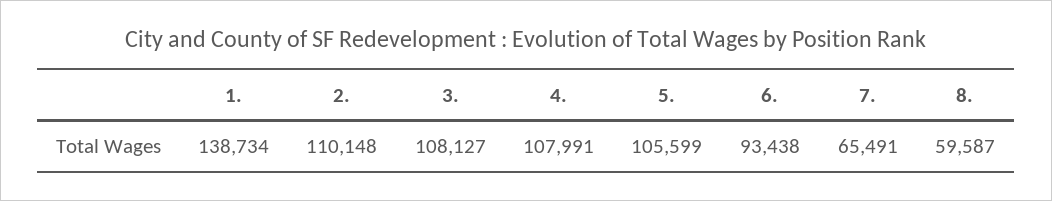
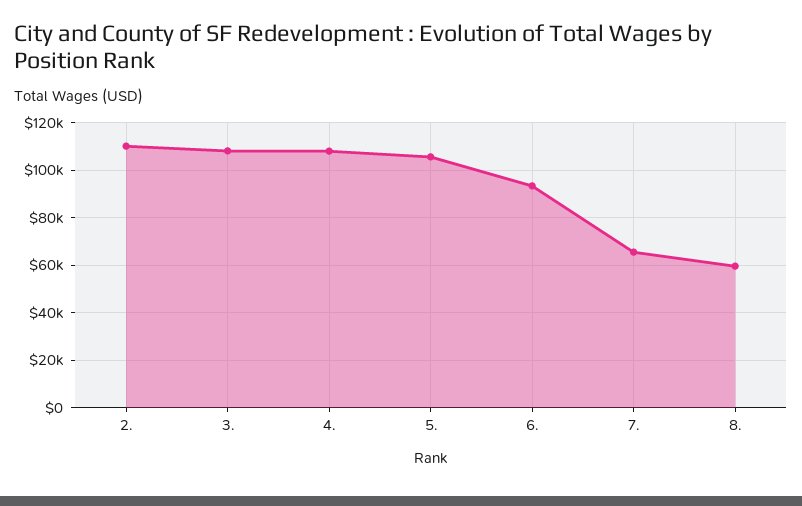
1.: 138734 -> none

